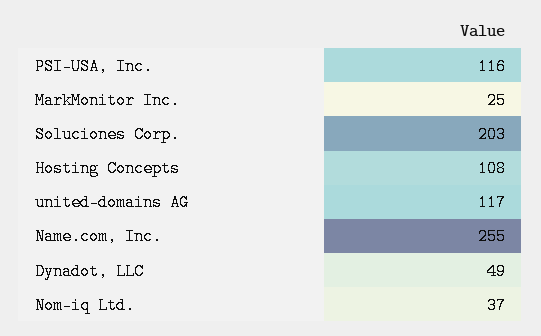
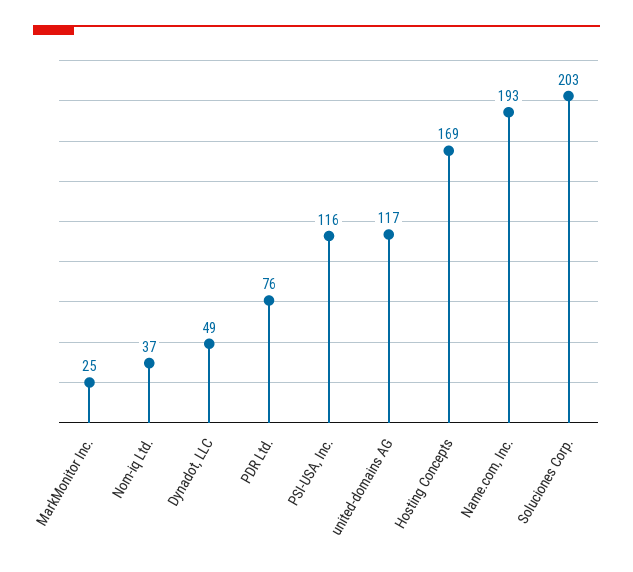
Hosting Concepts: 108 -> 169
Name.com, Inc.: 255 -> 193
PDR Ltd.: none -> 76

